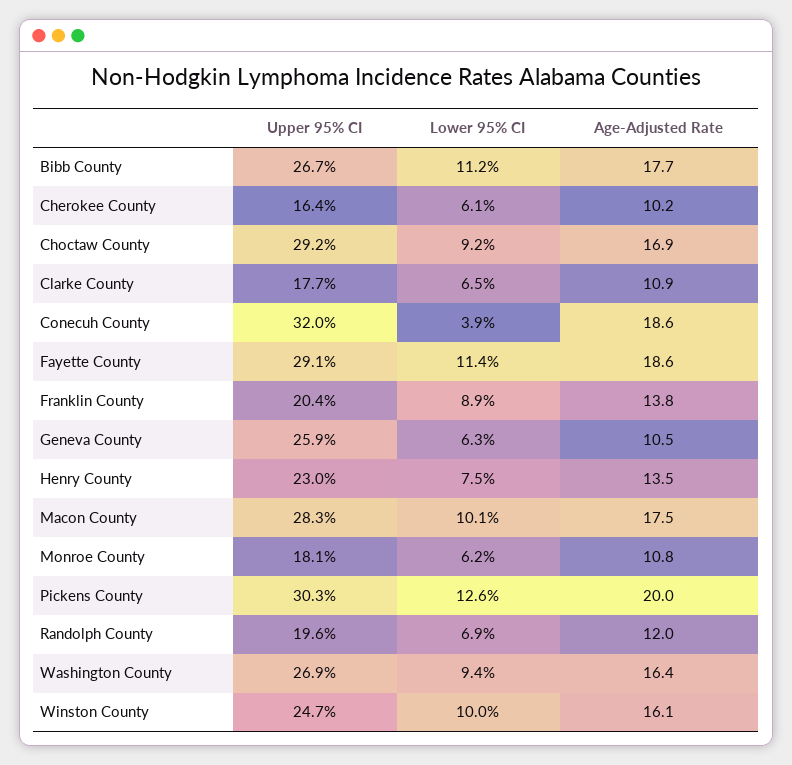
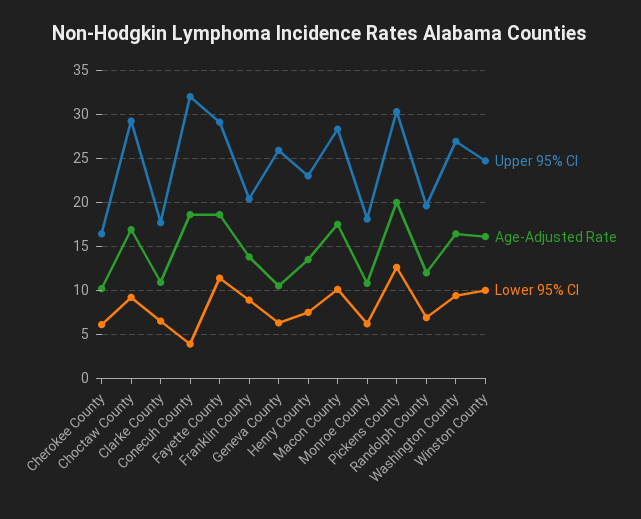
Upper 95% CI, Bibb County: 26.7 -> none
Lower 95% CI, Bibb County: 11.2 -> none
Age-Adjusted Rate, Bibb County: 17.7 -> none

